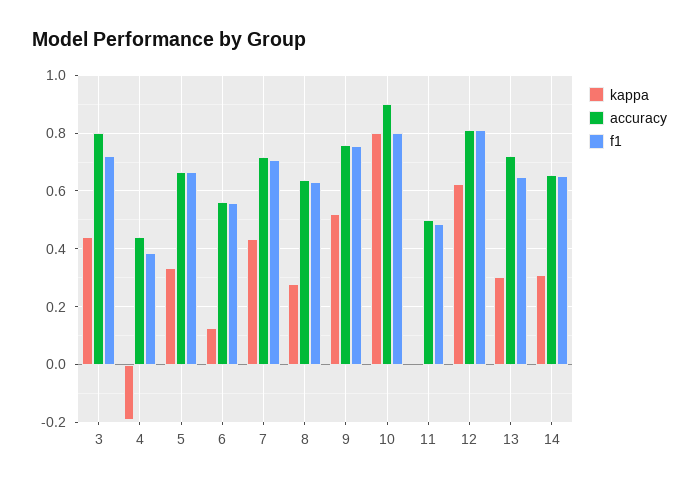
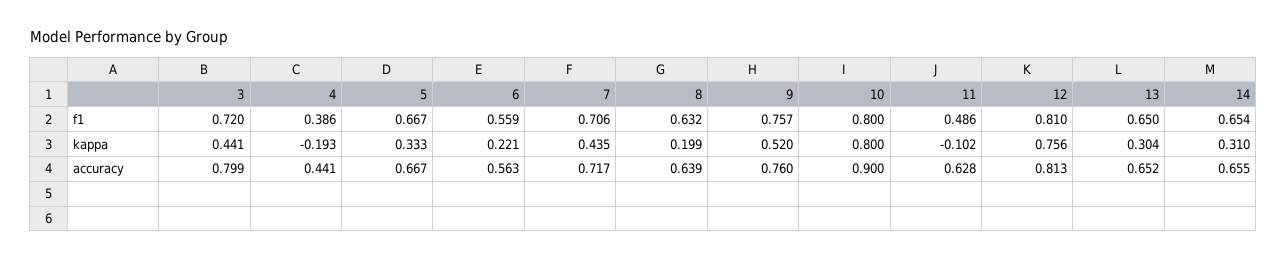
kappa, 6: 0.125 -> 0.221
kappa, 8: 0.275 -> 0.199
kappa, 11: 0 -> -0.102
accuracy, 11: 0.5 -> 0.628
kappa, 12: 0.625 -> 0.756
accuracy, 13: 0.725 -> 0.652

